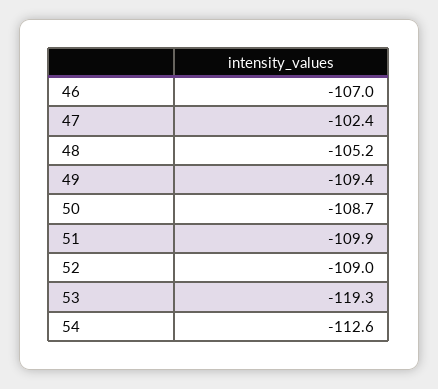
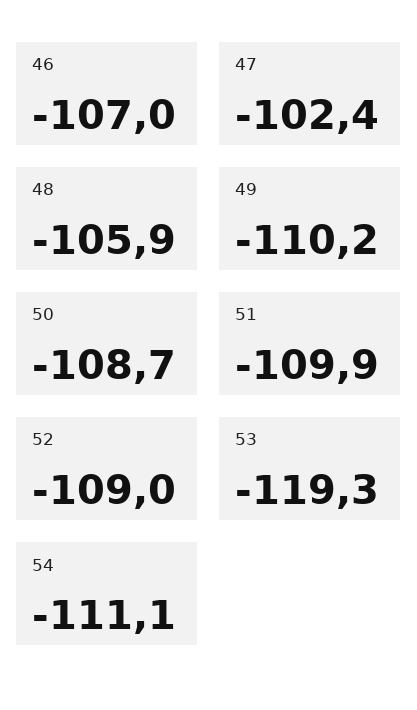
48: -105.2 -> -105.9
49: -109.4 -> -110.2
54: -112.6 -> -111.1

